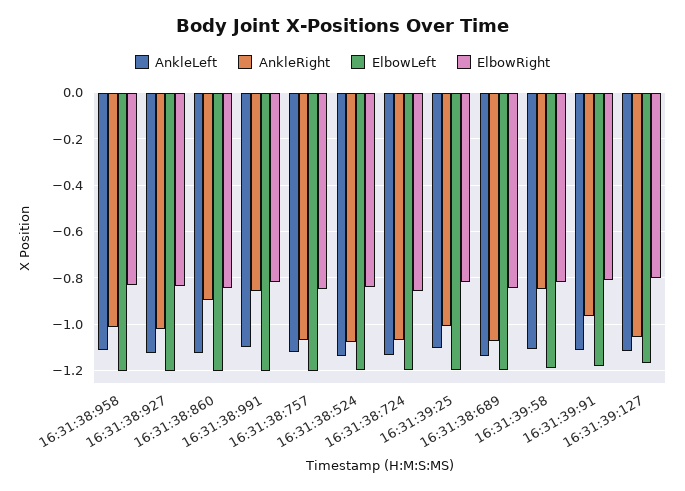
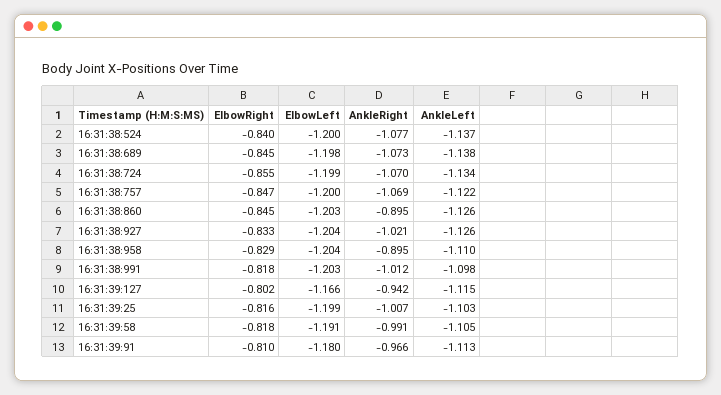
AnkleRight, 16:31:38:958: -1 -> -0.895
AnkleRight, 16:31:38:991: -0.85 -> -1.012
AnkleRight, 16:31:39:58: -0.85 -> -0.991
AnkleRight, 16:31:39:127: -1.05 -> -0.942

